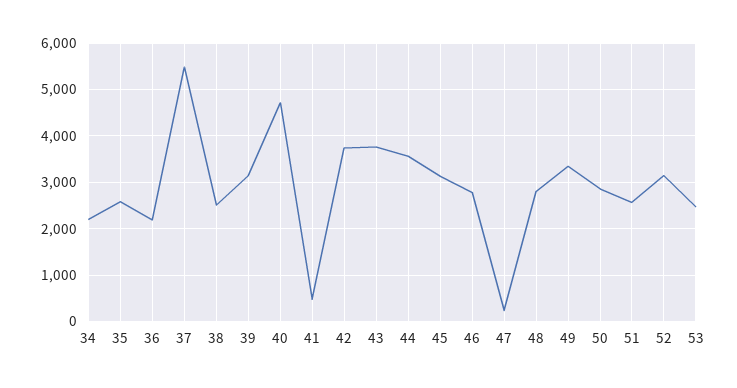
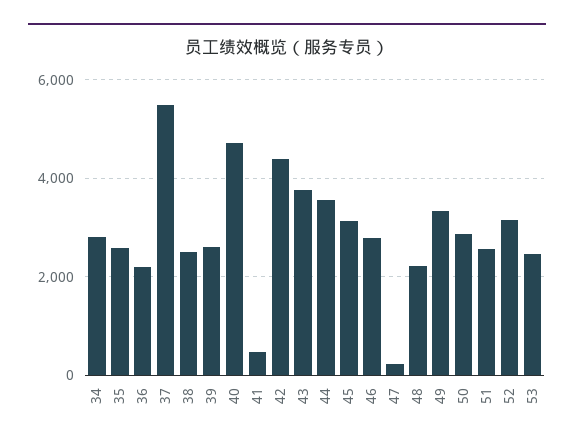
34: 2200 -> 2800
39: 3200 -> 2600
42: 3800 -> 4400
48: 2800 -> 2200

